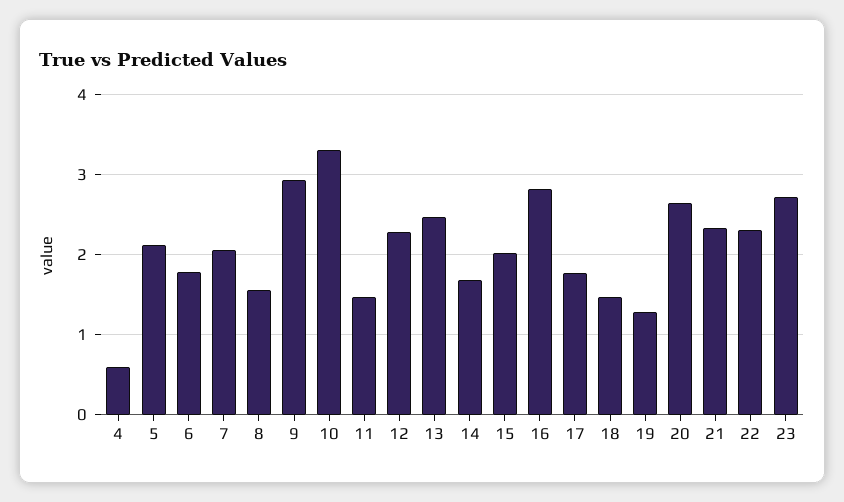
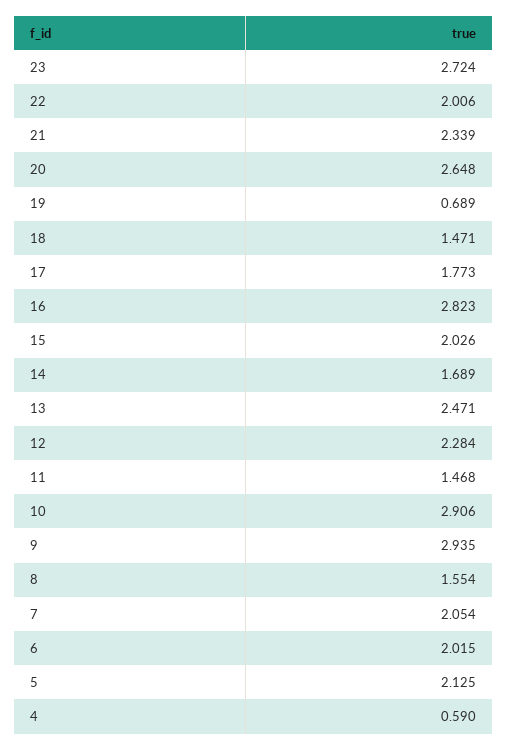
6: 1.8 -> 2.015
10: 3.3 -> 2.906
19: 1.3 -> 0.689
22: 2.3 -> 2.006

